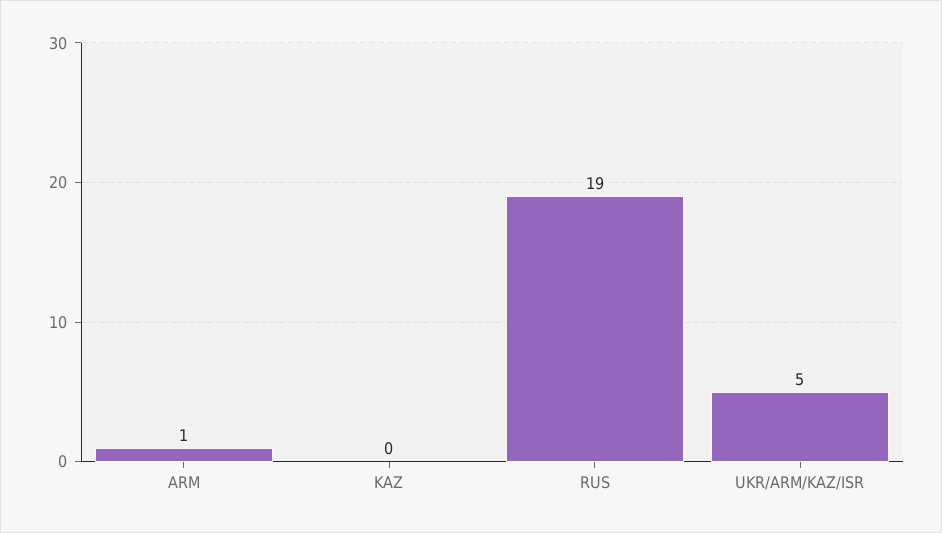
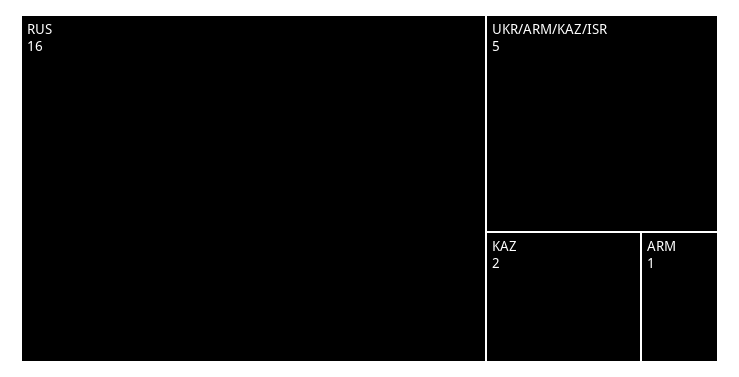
KAZ: 0 -> 2
RUS: 19 -> 16

